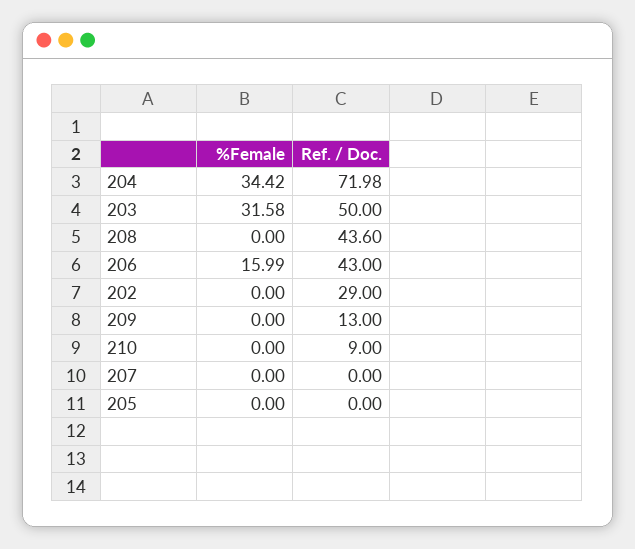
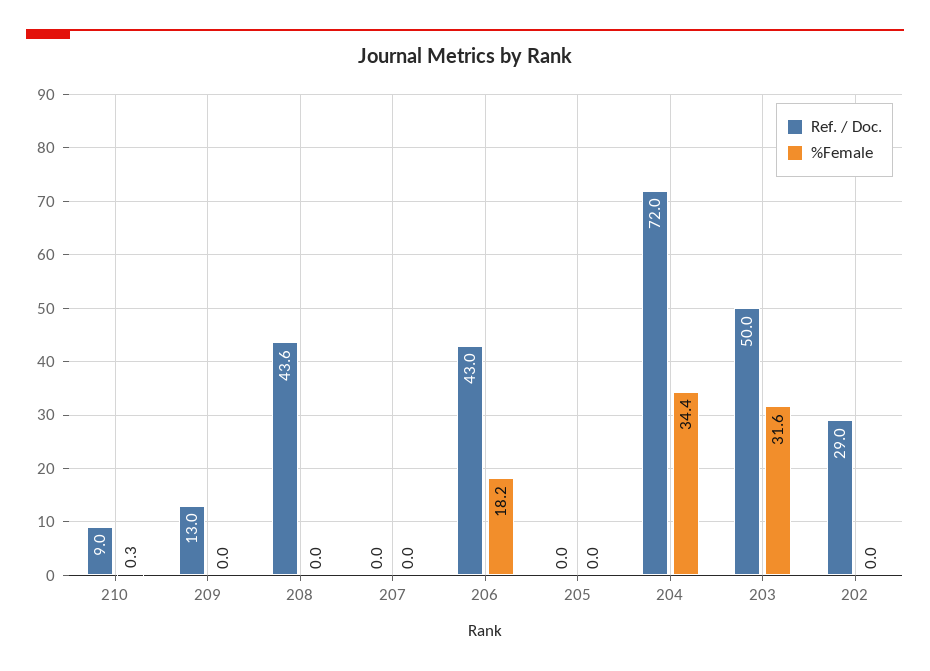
%Female, 206: 15.99 -> 18.2
%Female, 210: 0 -> 0.3

